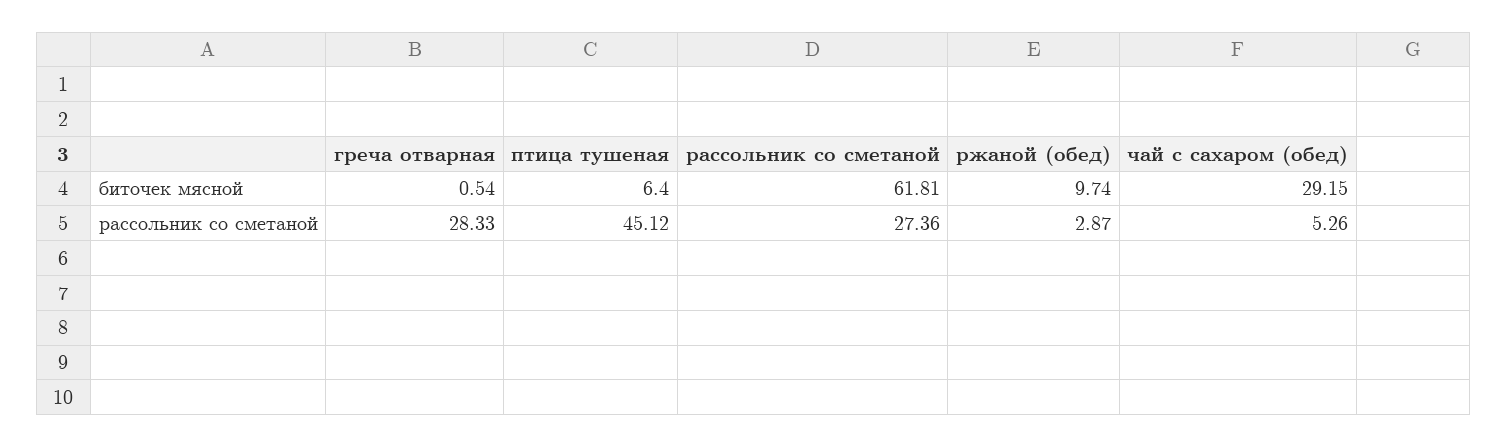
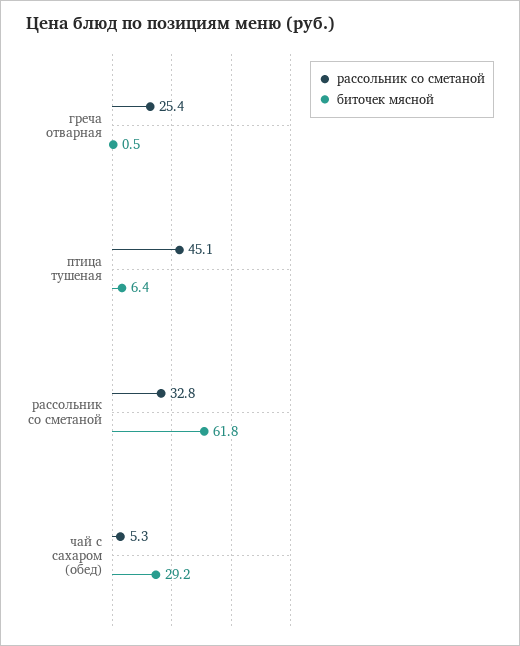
биточек мясной, ржаной (обед): 9.74 -> none
рассольник со сметаной, греча отварная: 28.33 -> 25.4
рассольник со сметаной, рассольник со сметаной: 27.36 -> 32.8
рассольник со сметаной, ржаной (обед): 2.87 -> none

